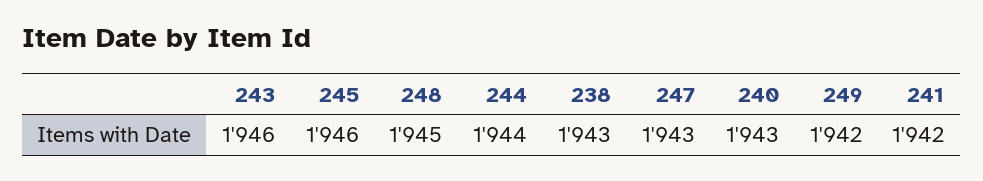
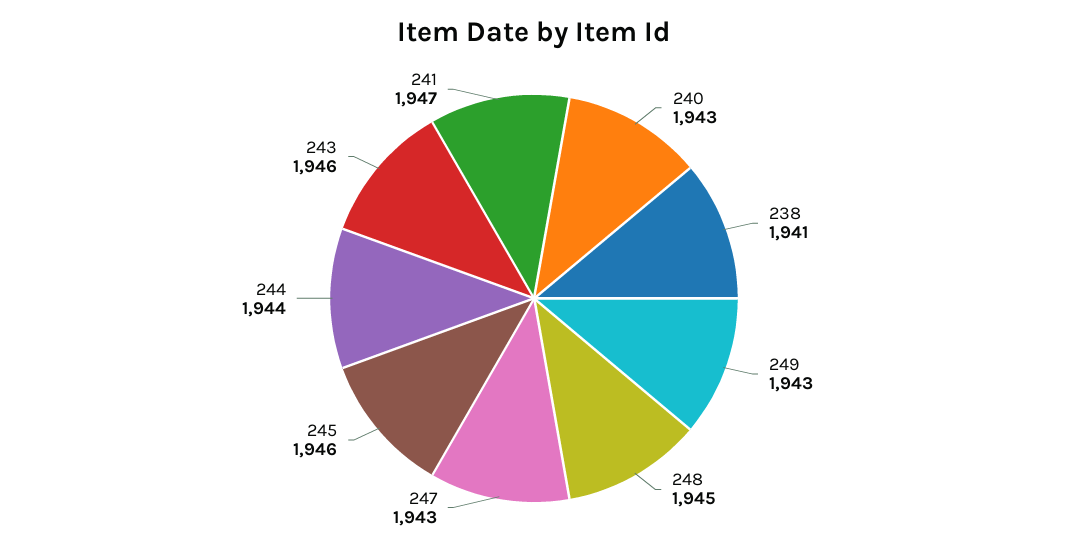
238: 1943 -> 1941
249: 1942 -> 1943
241: 1942 -> 1947

